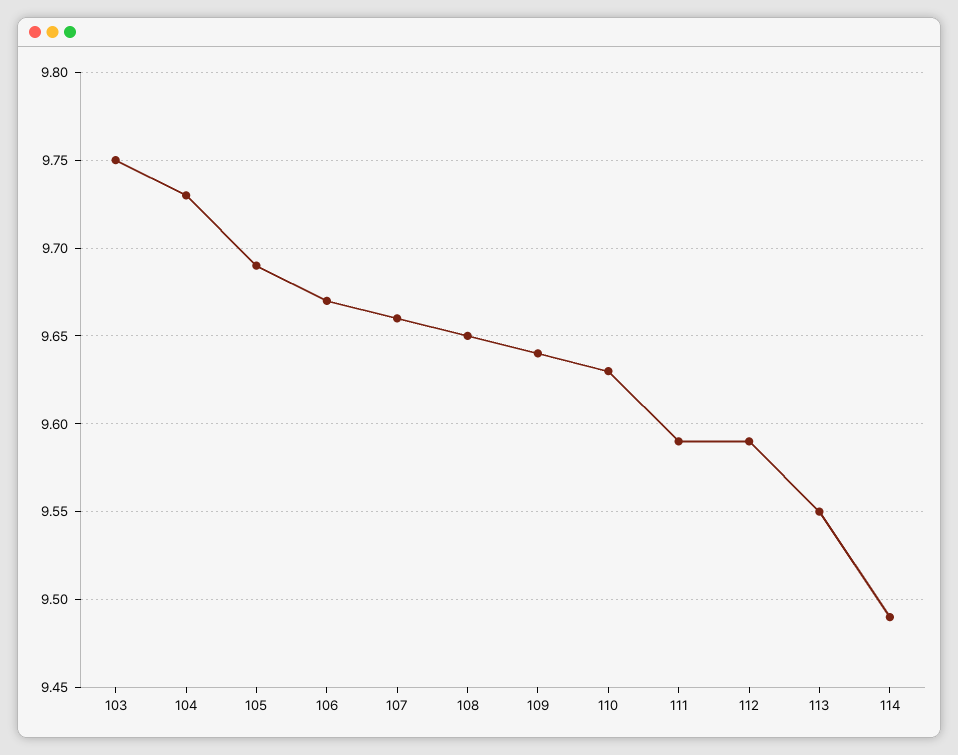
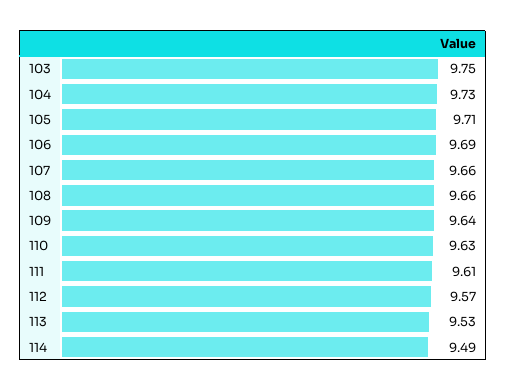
105: 9.69 -> 9.71
106: 9.67 -> 9.69
108: 9.65 -> 9.66
111: 9.59 -> 9.61
112: 9.59 -> 9.57
113: 9.55 -> 9.53

